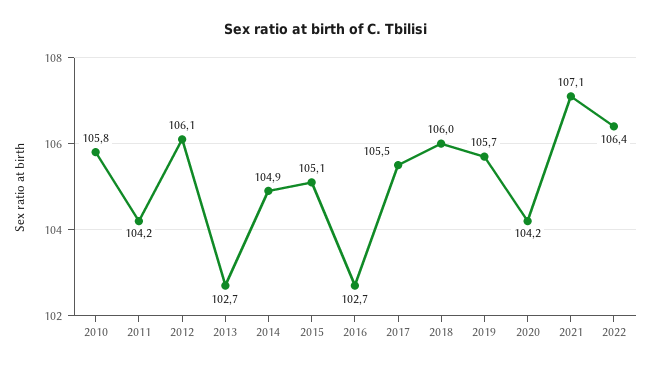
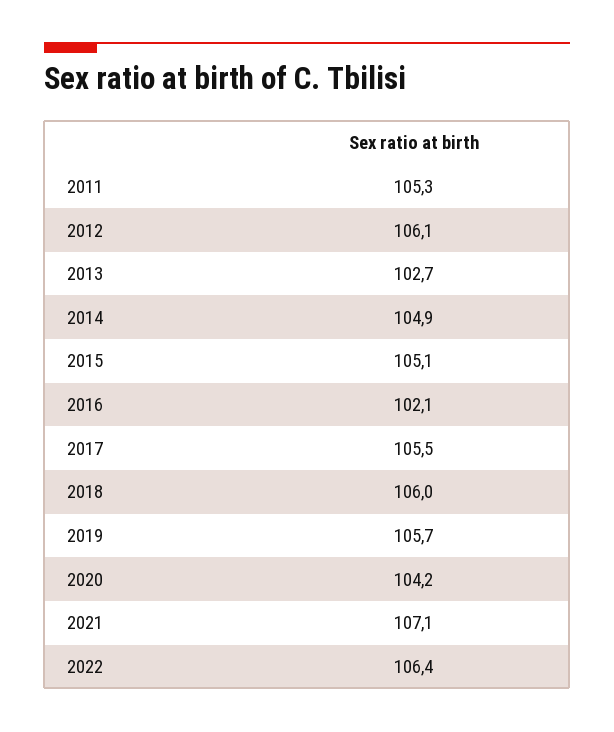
2010: 105.8 -> none
2011: 104.2 -> 105.3
2016: 102.7 -> 102.1

